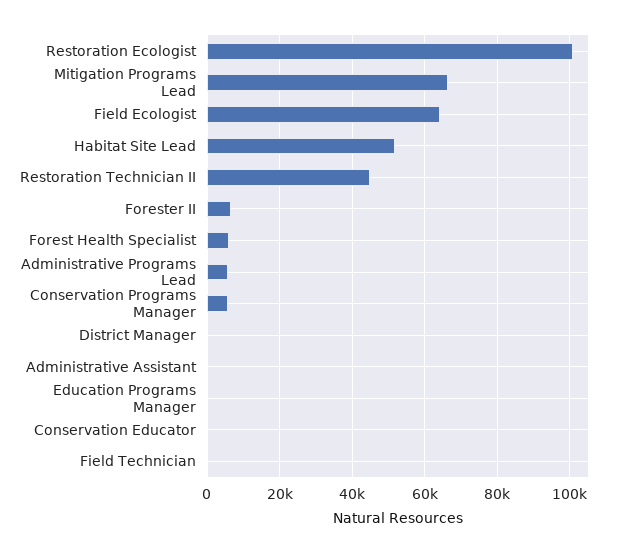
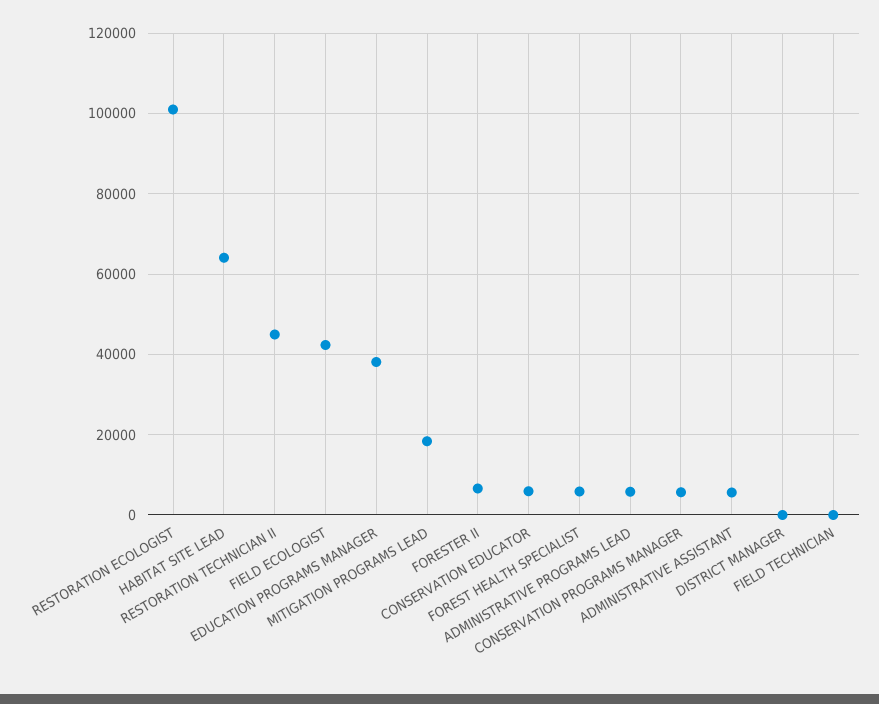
Mitigation Programs Lead: 66000 -> 18000
Field Ecologist: 64000 -> 42000
Habitat Site Lead: 52000 -> 64000
Administrative Assistant: 0 -> 6000
Education Programs Manager: 0 -> 38000
Conservation Educator: 0 -> 6000

